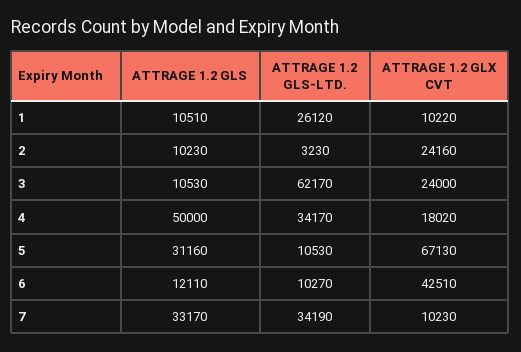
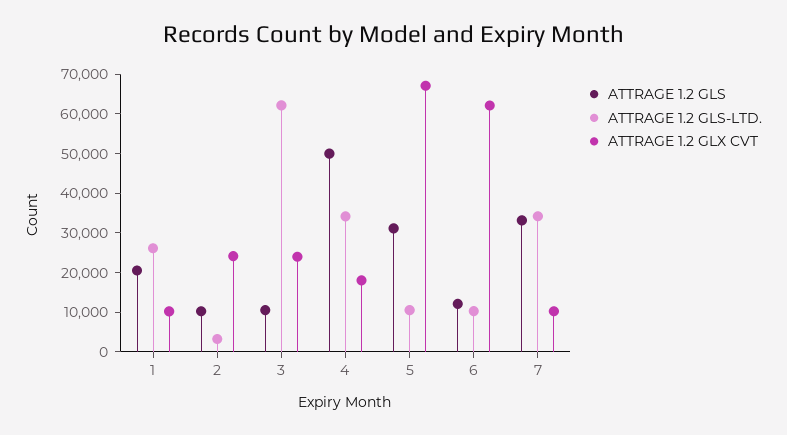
ATTRAGE 1.2 GLS, 1: 10510 -> 20000
ATTRAGE 1.2 GLX CVT, 6: 42510 -> 62500

